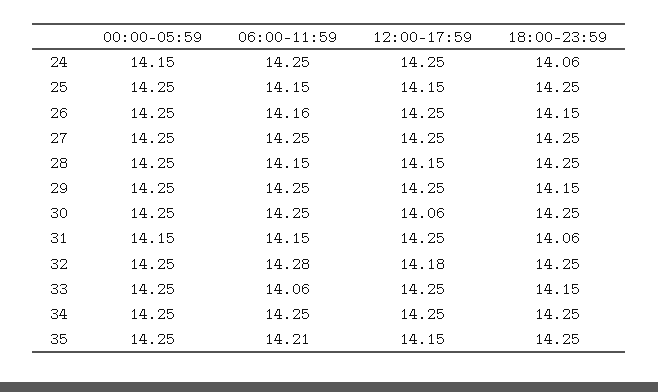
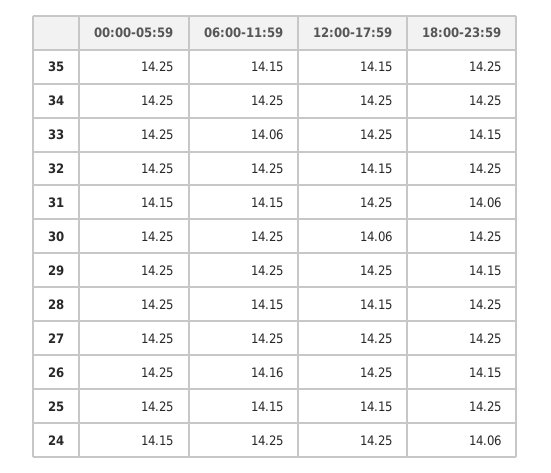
06:00-11:59, 32: 14.28 -> 14.25
12:00-17:59, 32: 14.18 -> 14.15
06:00-11:59, 35: 14.21 -> 14.15

